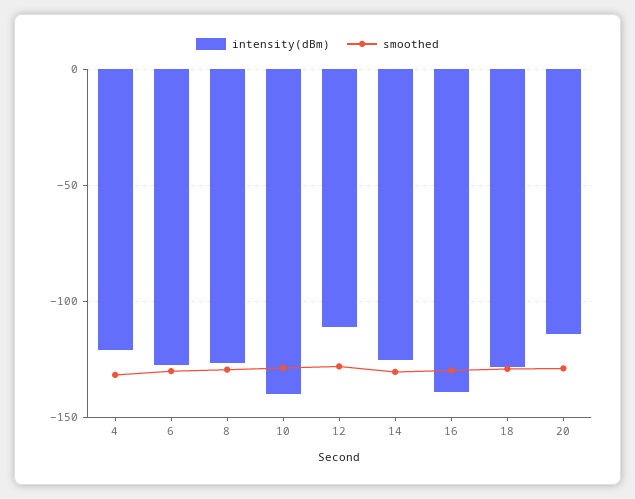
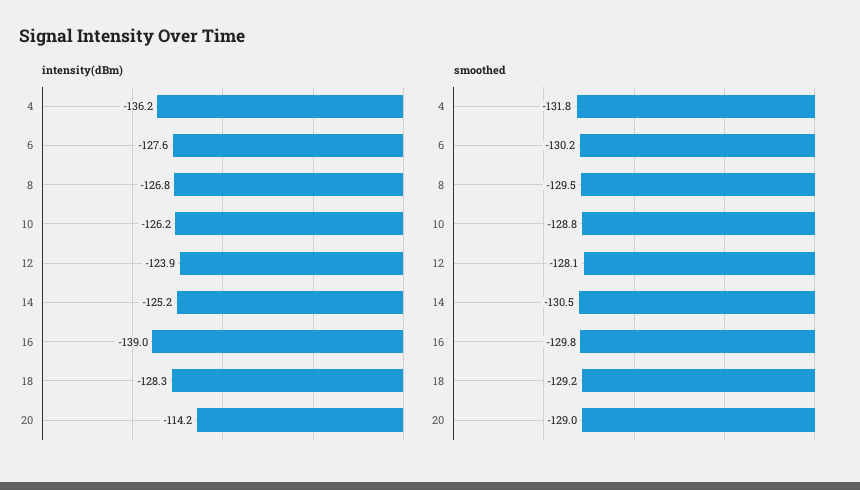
intensity(dBm), 4: -120 -> -136.2
intensity(dBm), 10: -140 -> -126.2
intensity(dBm), 12: -110 -> -123.9

